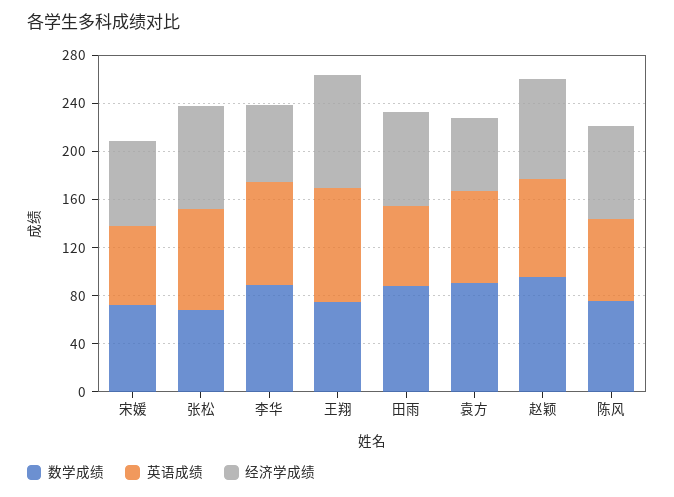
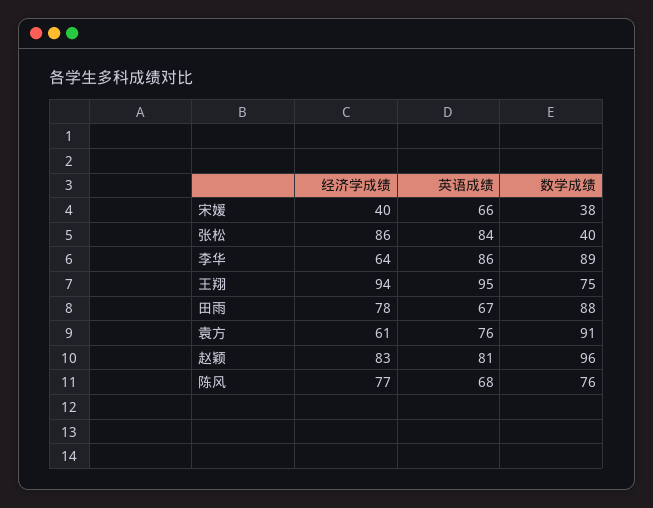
数学成绩, 宋媛: 70 -> 38
经济学成绩, 宋媛: 70 -> 40
数学成绩, 张松: 70 -> 40

